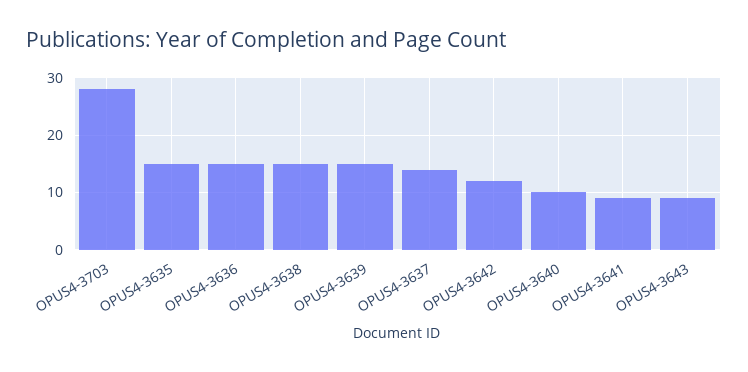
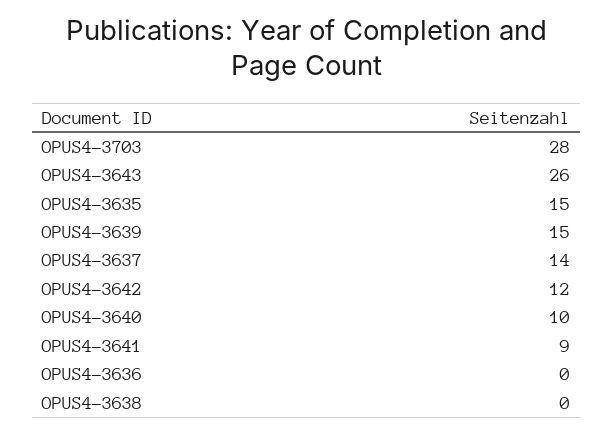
OPUS4-3636: 15 -> 0
OPUS4-3638: 15 -> 0
OPUS4-3643: 10 -> 26

